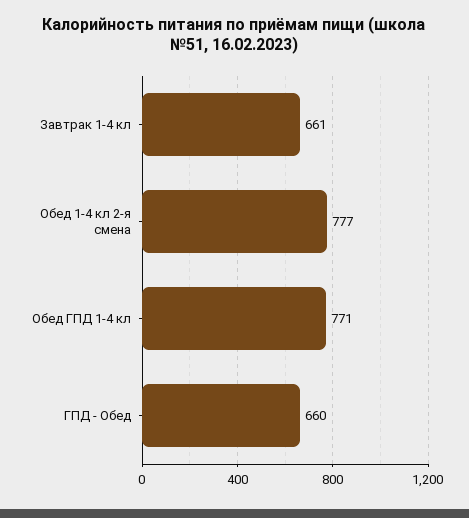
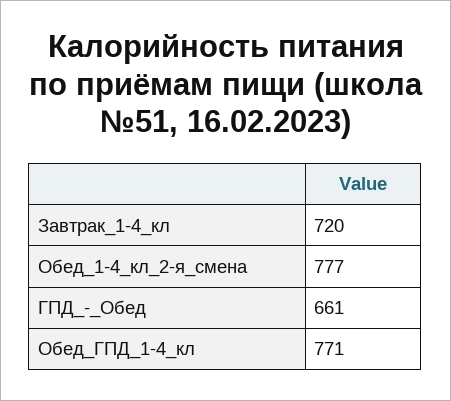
Завтрак 1-4 кл: 661 -> 720
ГПД - Обед: 660 -> 661

